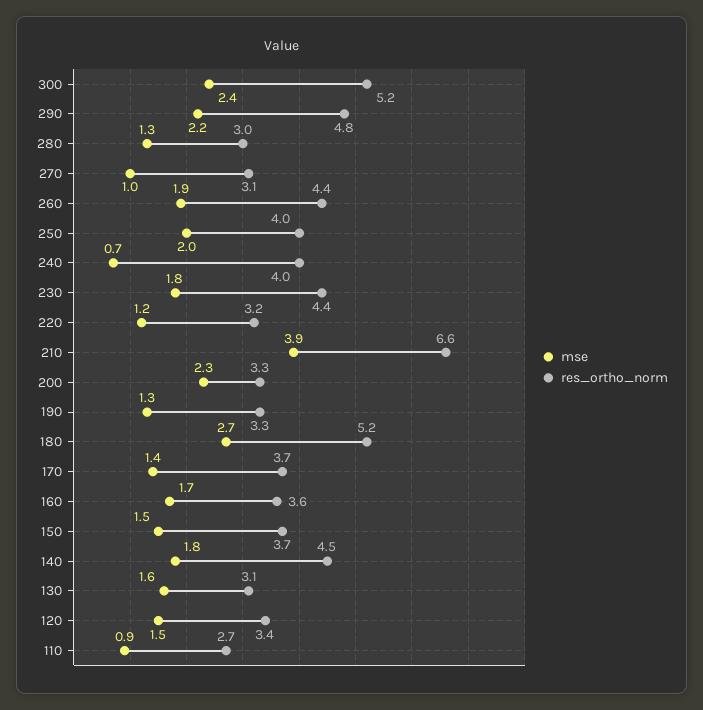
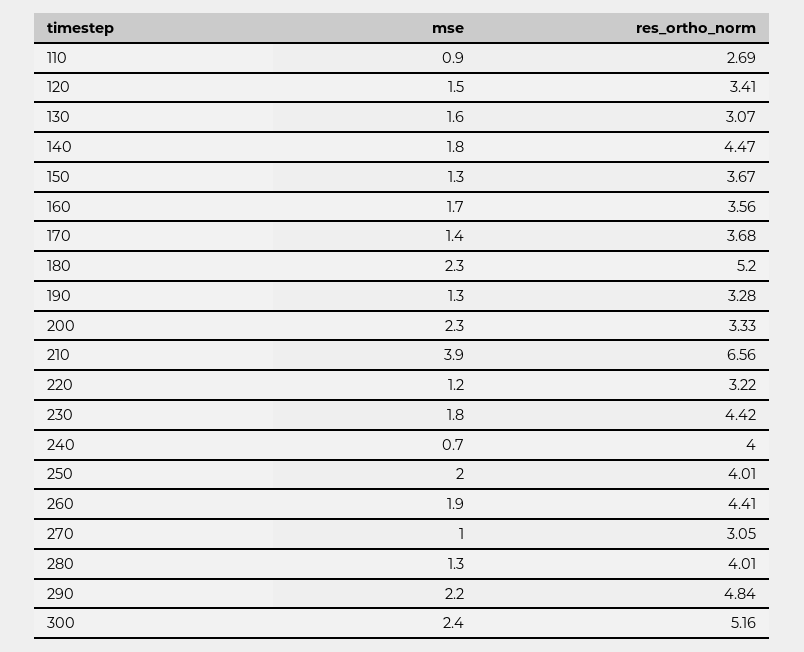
res_ortho_norm, 280: 3 -> 4.01
mse, 180: 2.7 -> 2.3
mse, 150: 1.5 -> 1.3

